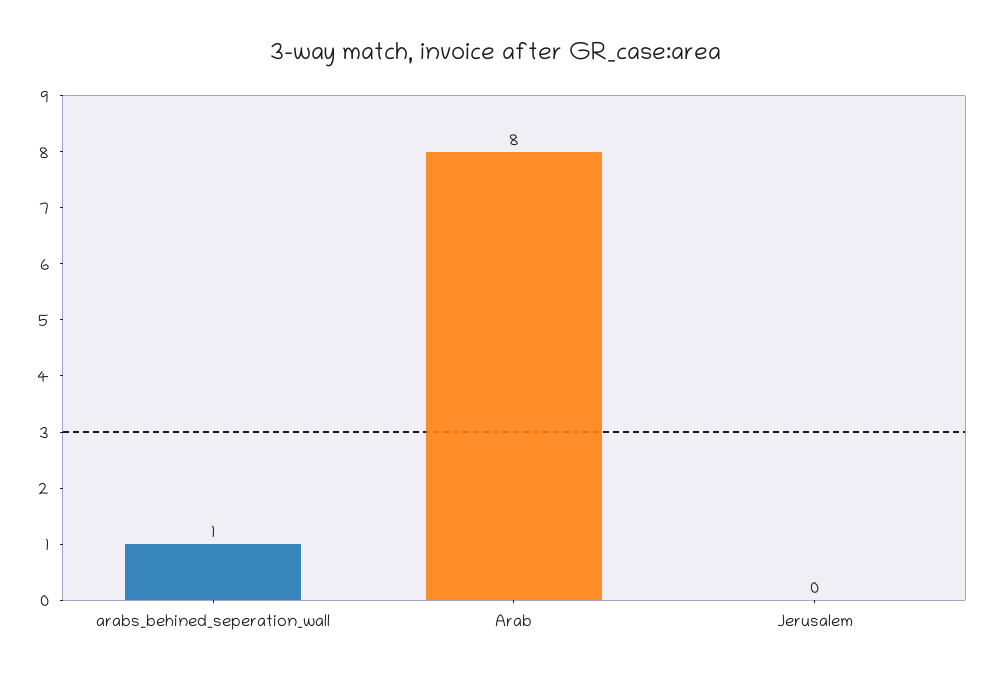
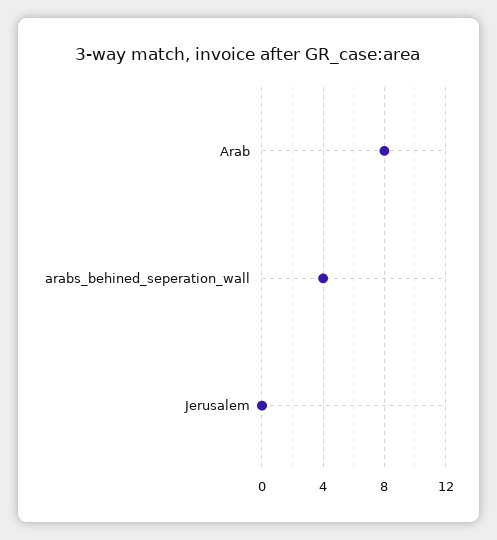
arabs_behined_seperation_wall: 1 -> 4

